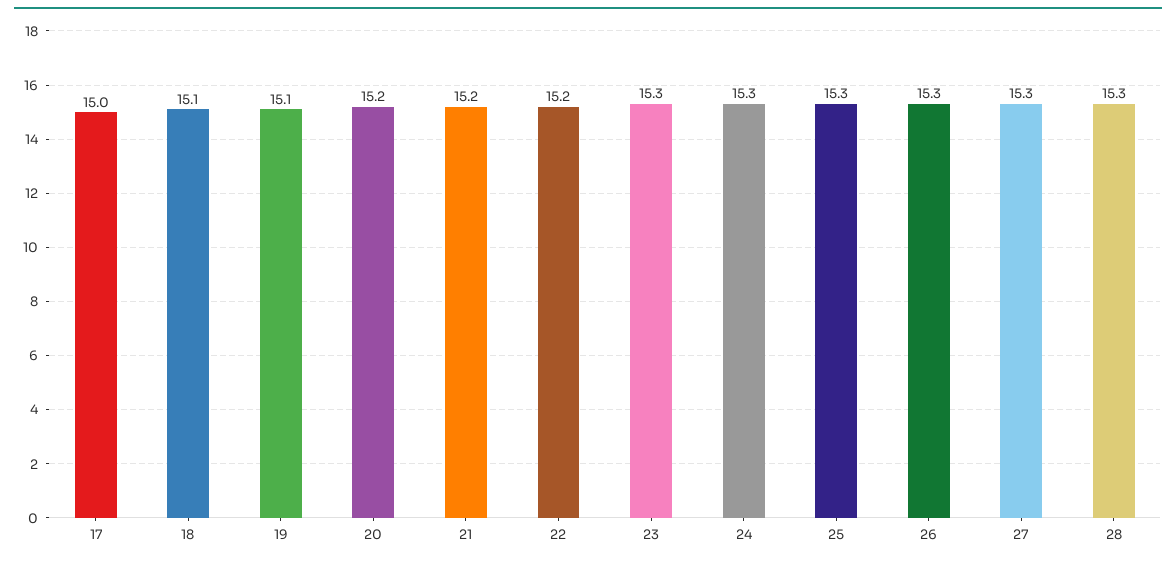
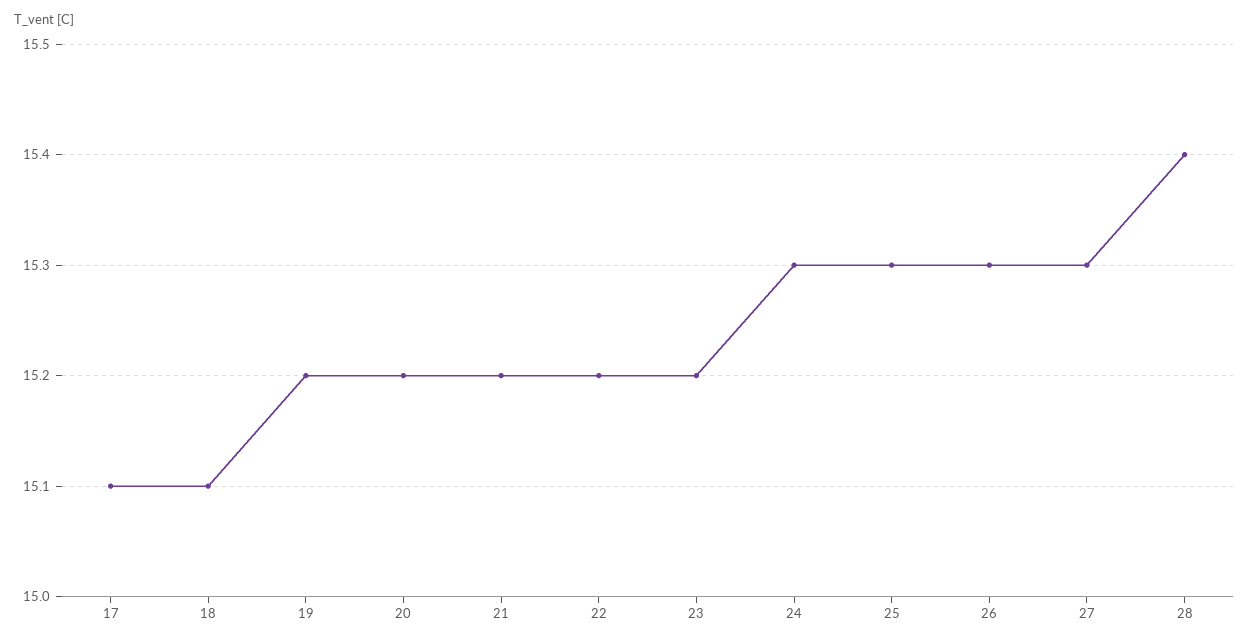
17: 15 -> 15.1
19: 15.1 -> 15.2
23: 15.3 -> 15.2
28: 15.3 -> 15.4

